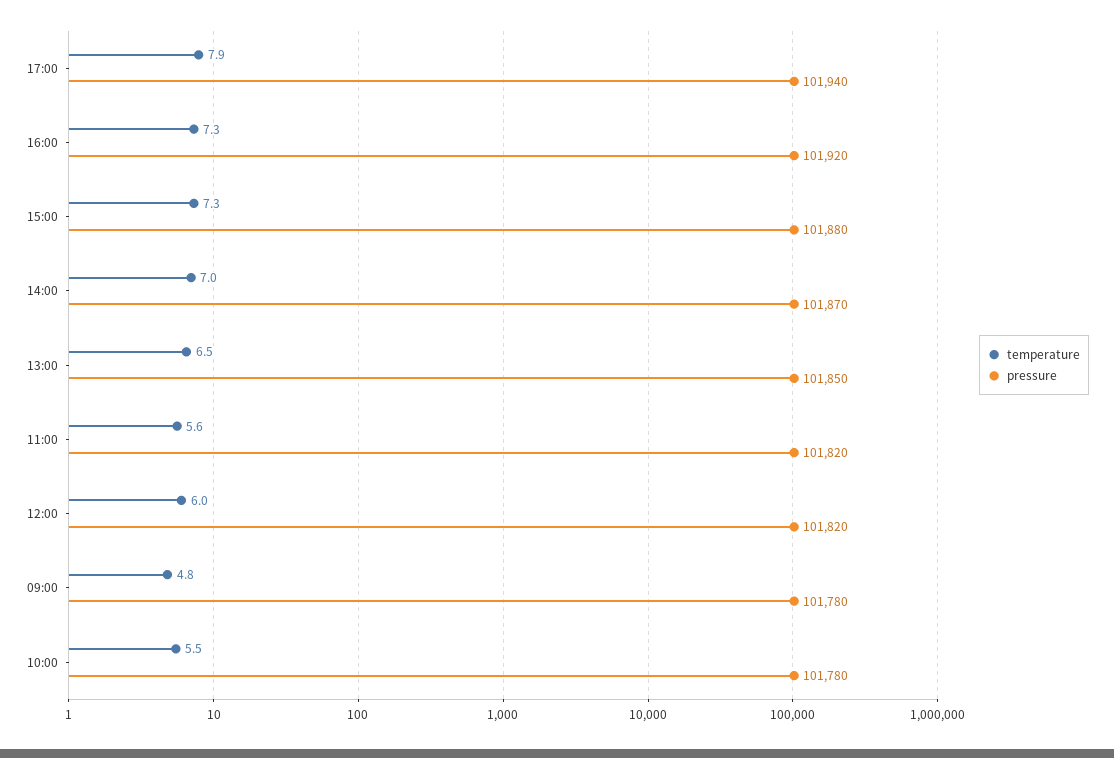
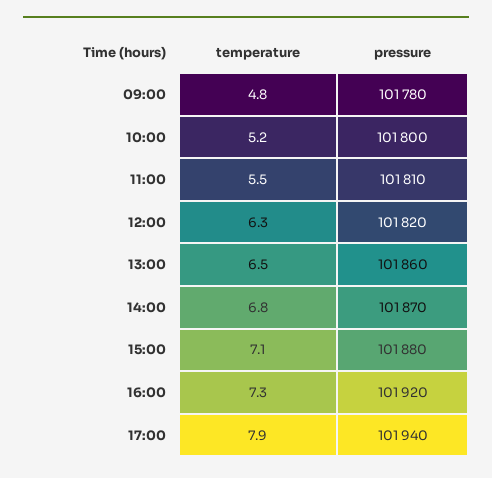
temperature, 15:00: 7.3 -> 7.1
temperature, 14:00: 7 -> 6.8
pressure, 13:00: 101850 -> 101860
temperature, 11:00: 5.6 -> 5.5
pressure, 11:00: 101820 -> 101810
temperature, 12:00: 6 -> 6.3
temperature, 10:00: 5.5 -> 5.2
pressure, 10:00: 101780 -> 101800

